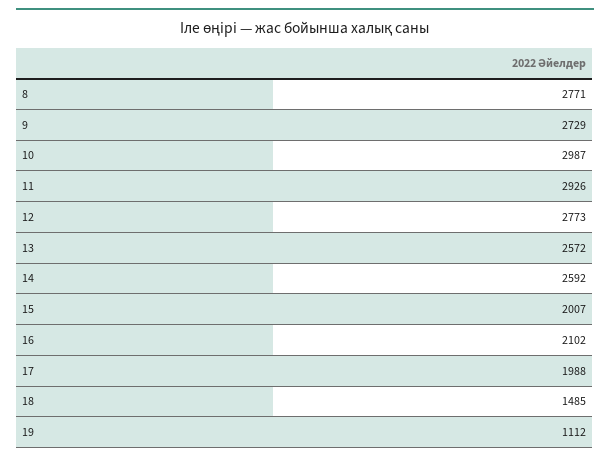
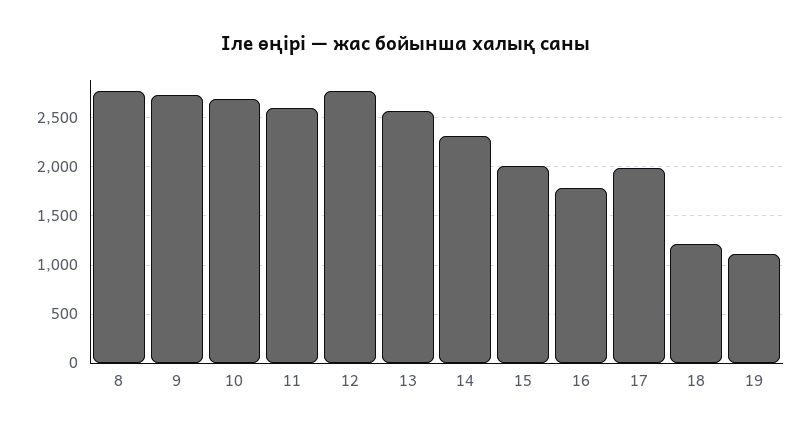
10: 2987 -> 2700
11: 2926 -> 2600
14: 2592 -> 2300
16: 2102 -> 1800
18: 1485 -> 1200

